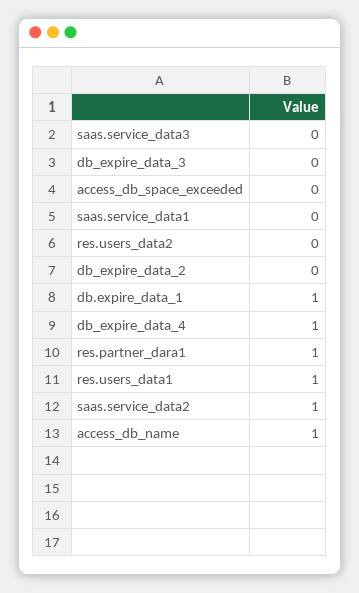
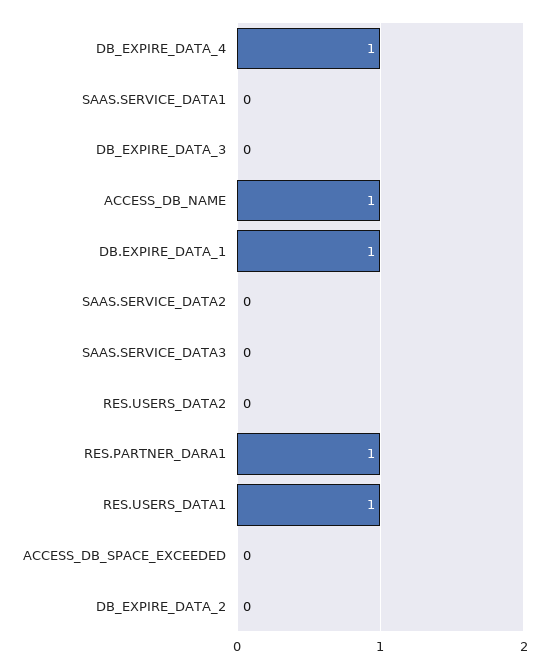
saas.service_data2: 1 -> 0

